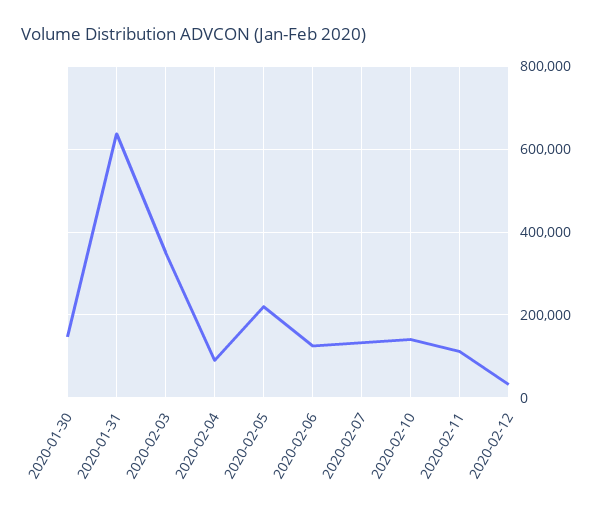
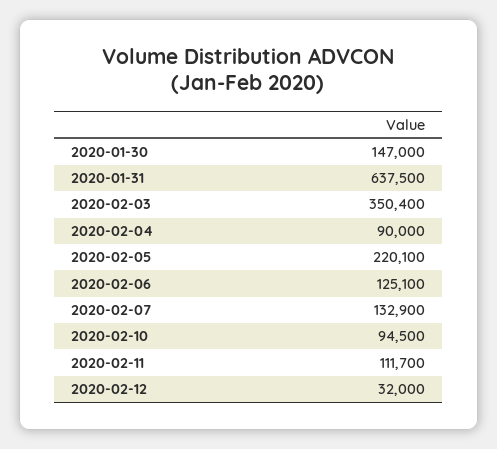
2020-02-10: 140000 -> 94500

